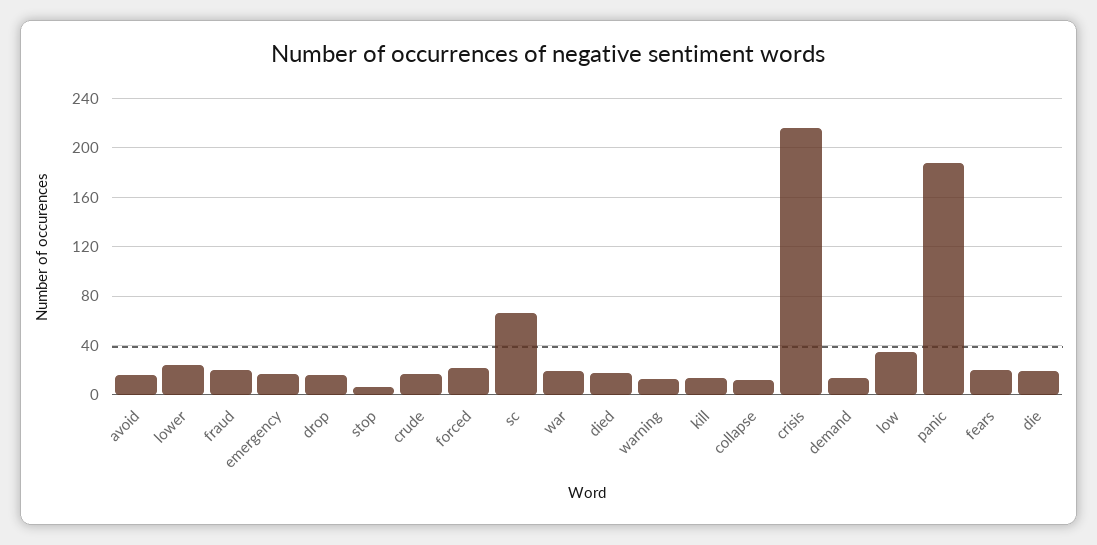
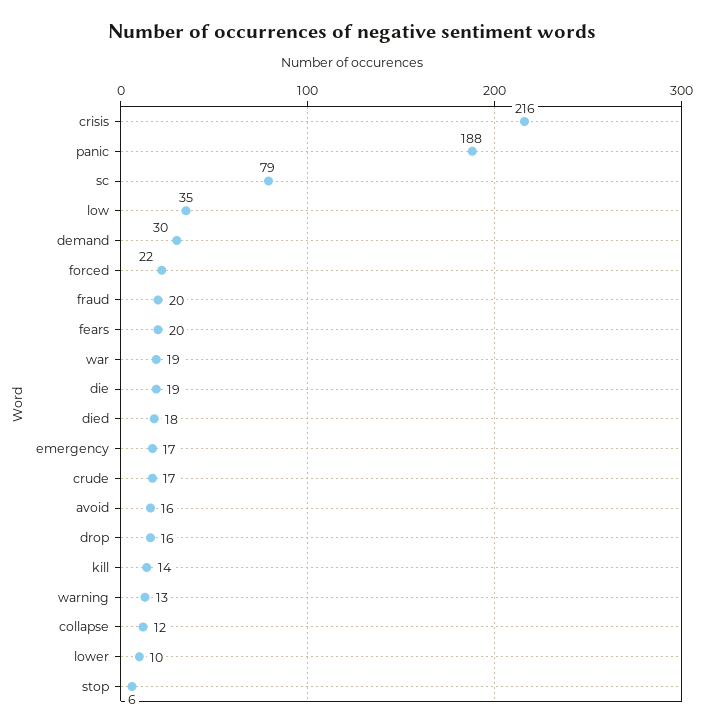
lower: 25 -> 10
sc: 65 -> 79
demand: 15 -> 30

